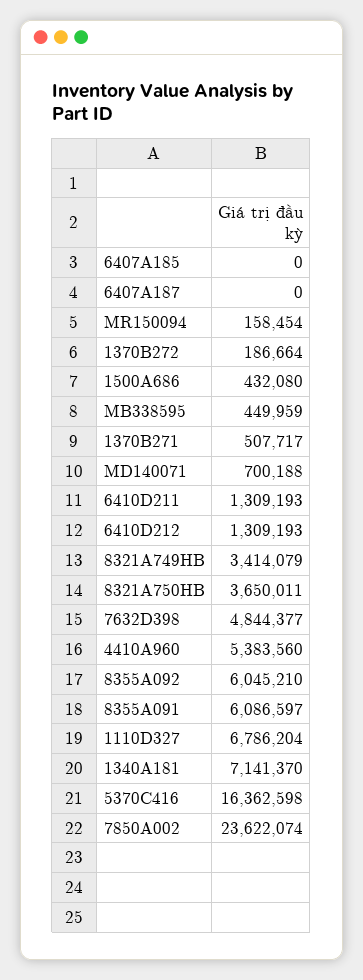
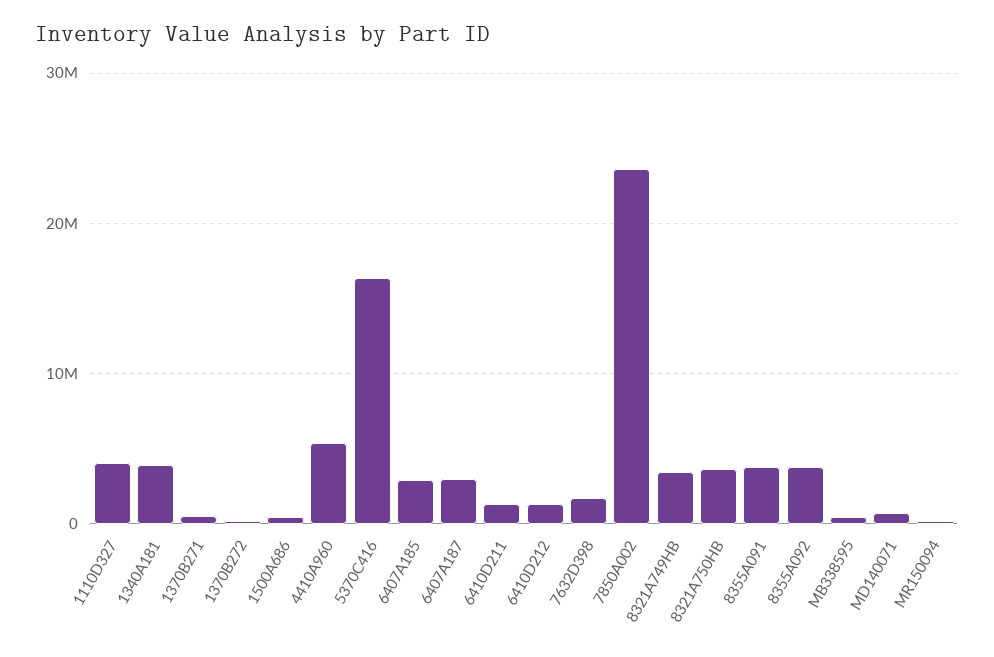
6407A185: 0 -> 3000000
6407A187: 0 -> 3000000
7632D398: 4844377 -> 2000000
8355A092: 6045210 -> 4000000
8355A091: 6086597 -> 4000000
1110D327: 6786204 -> 4000000
1340A181: 7141370 -> 4000000

